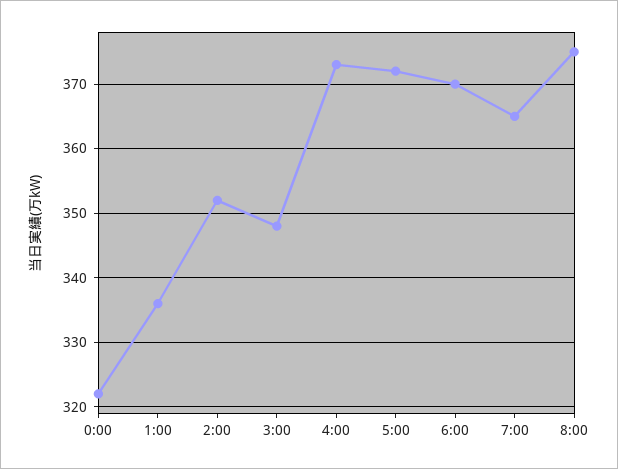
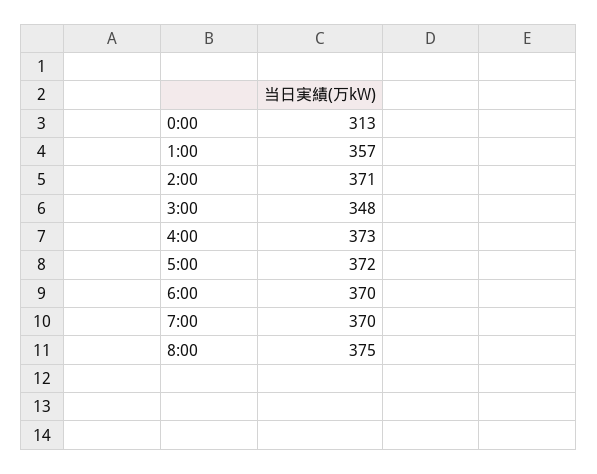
0:00: 322 -> 313
1:00: 336 -> 357
2:00: 352 -> 371
7:00: 365 -> 370

